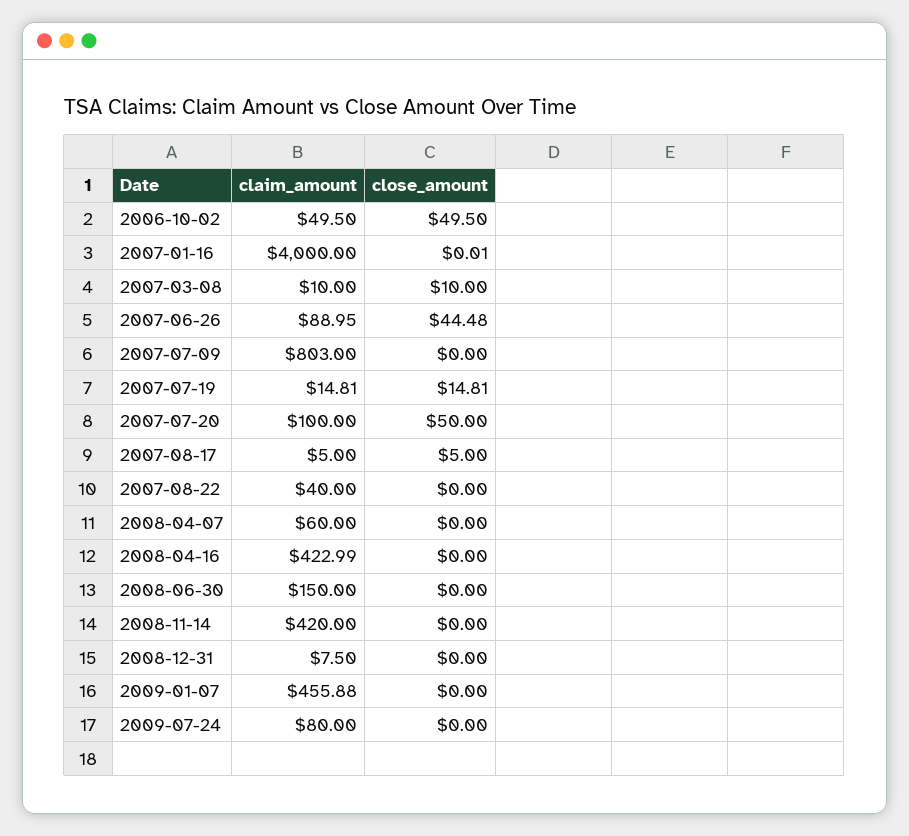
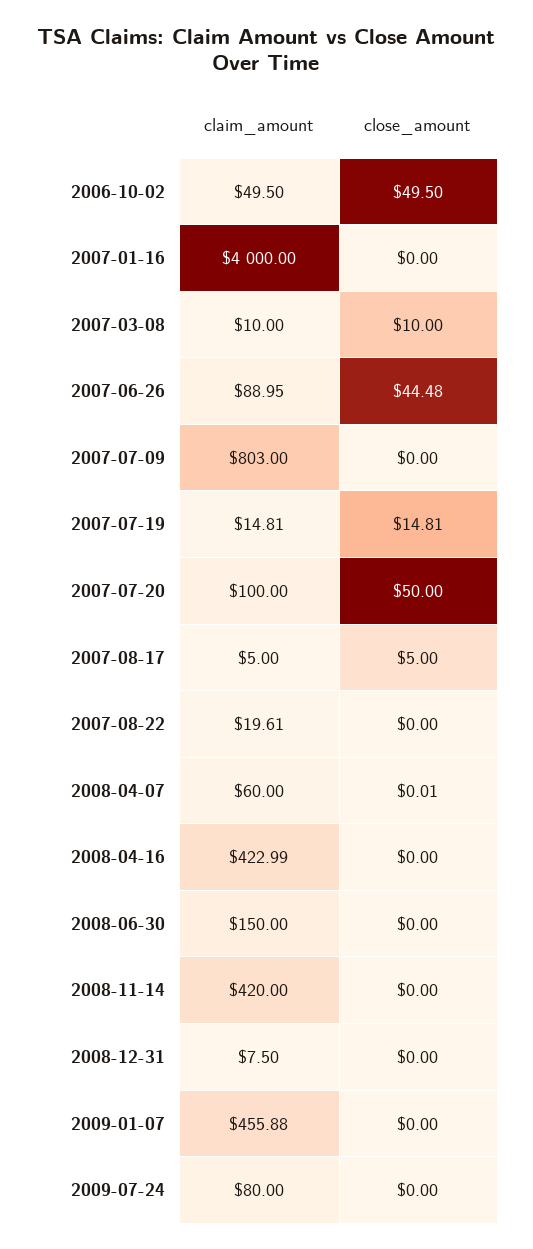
close_amount, 2007-01-16: 0.01 -> 0
claim_amount, 2007-08-22: 40 -> 19.61
close_amount, 2008-04-07: 0 -> 0.01

